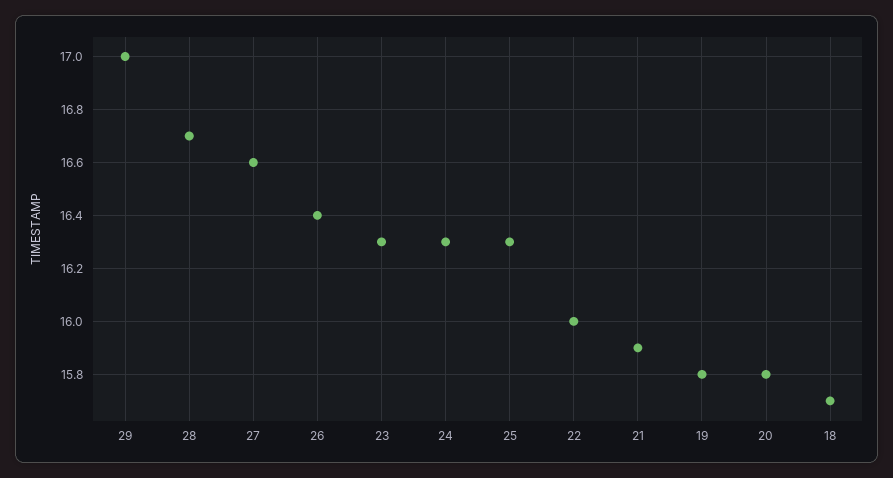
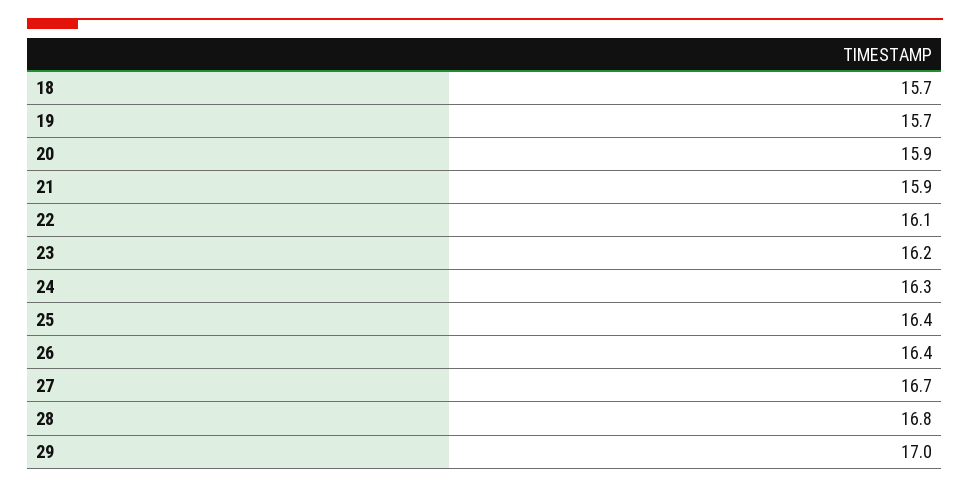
28: 16.7 -> 16.8
27: 16.6 -> 16.7
23: 16.3 -> 16.2
25: 16.3 -> 16.4
22: 16 -> 16.1
19: 15.8 -> 15.7
20: 15.8 -> 15.9

